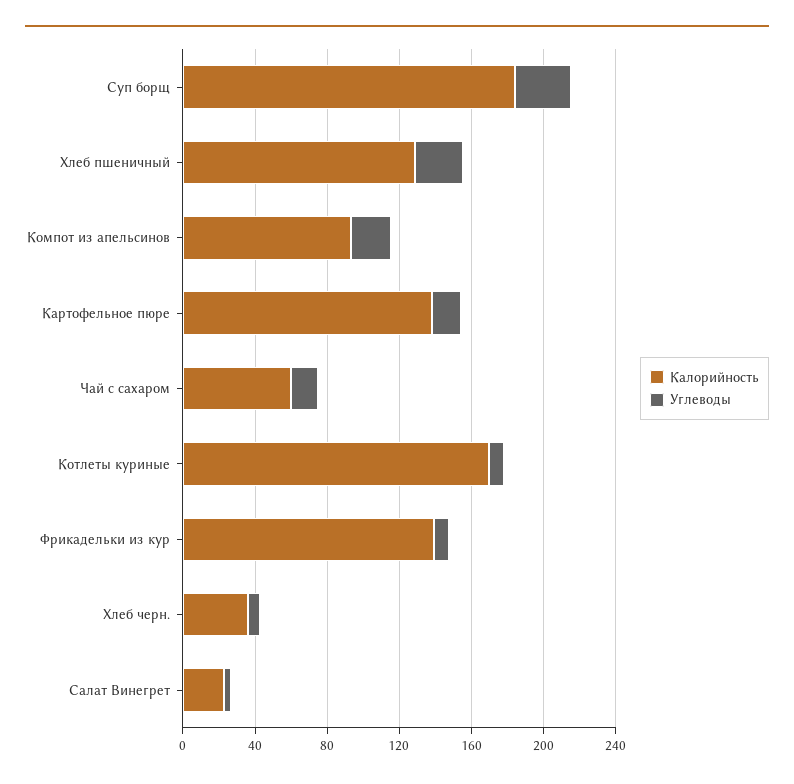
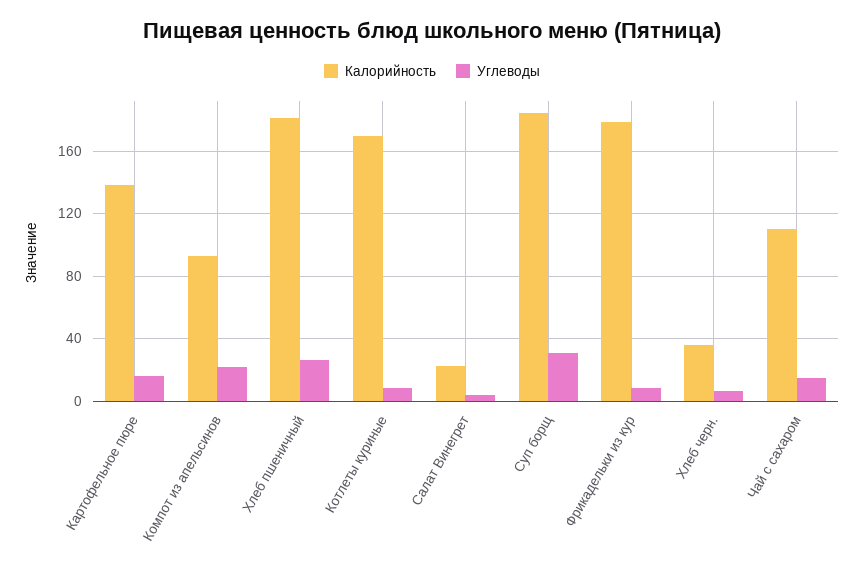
Калорийность, Хлеб пшеничный: 130 -> 180
Калорийность, Чай с сахаром: 60 -> 110
Калорийность, Фрикадельки из кур: 140 -> 180

